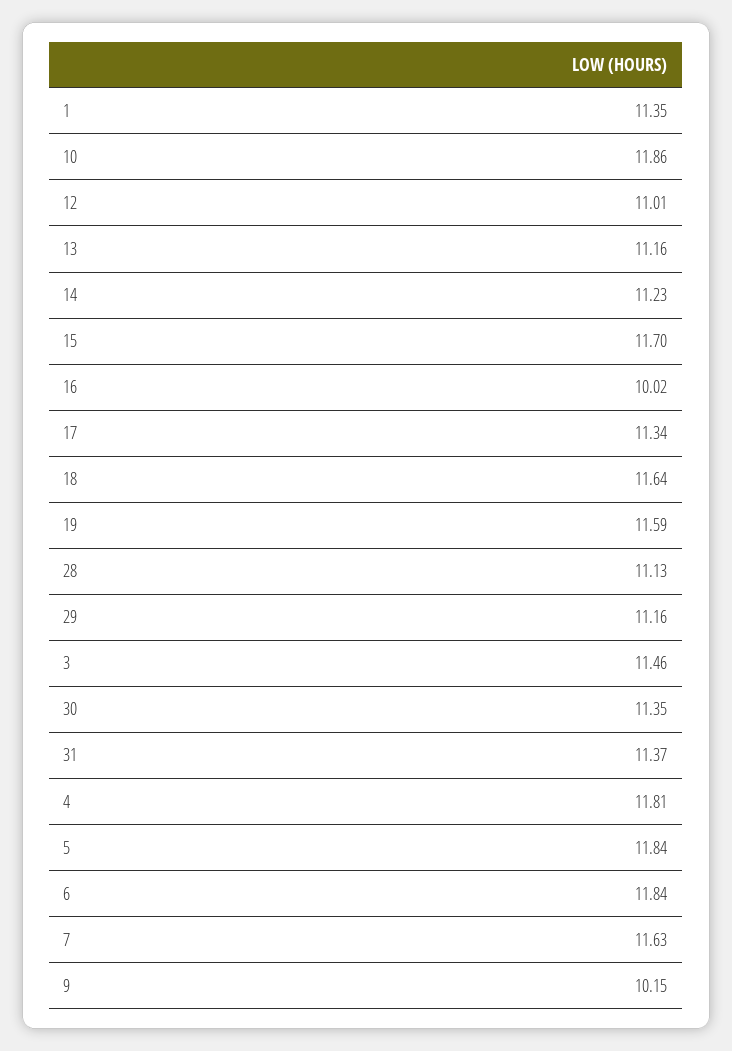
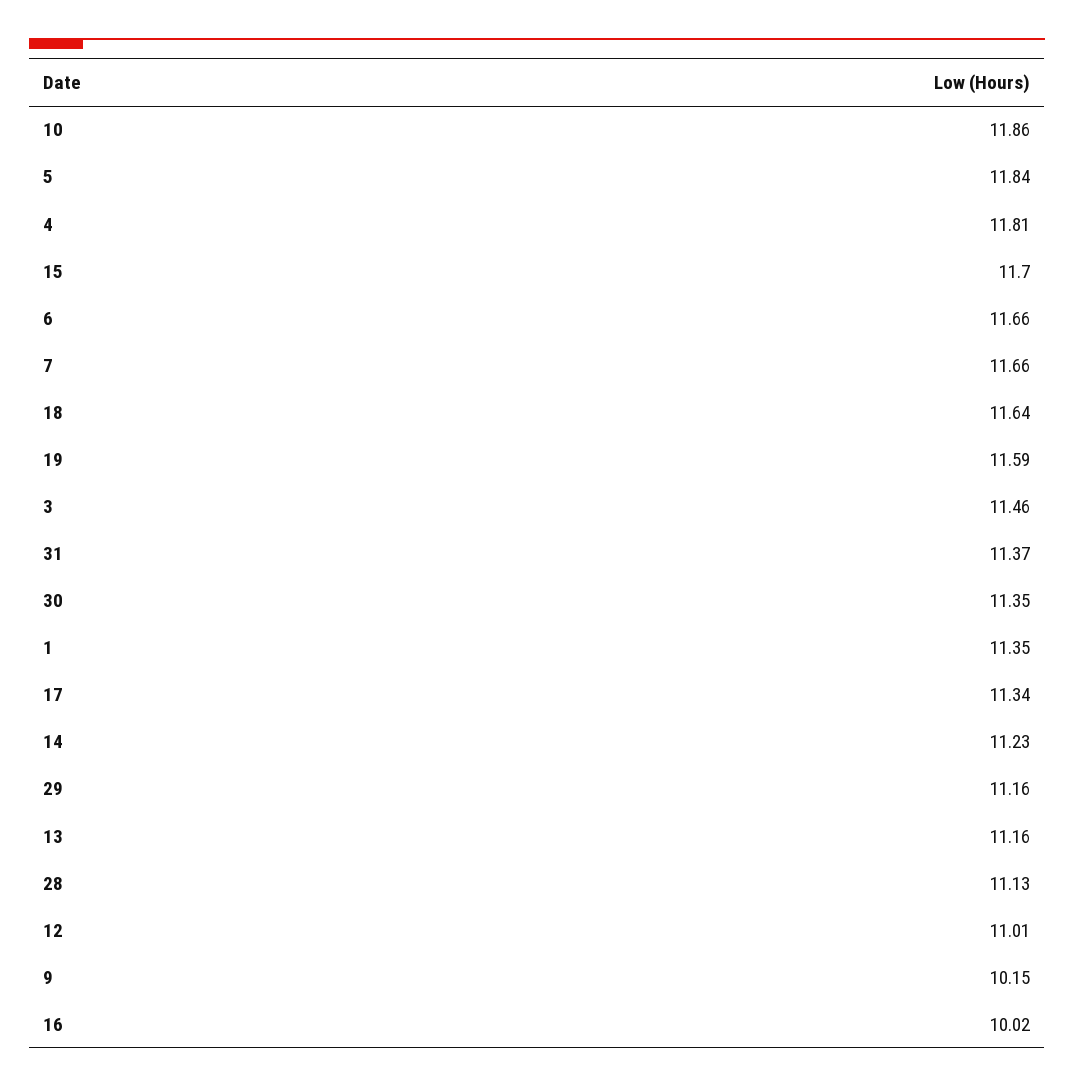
6: 11.84 -> 11.66
7: 11.63 -> 11.66

